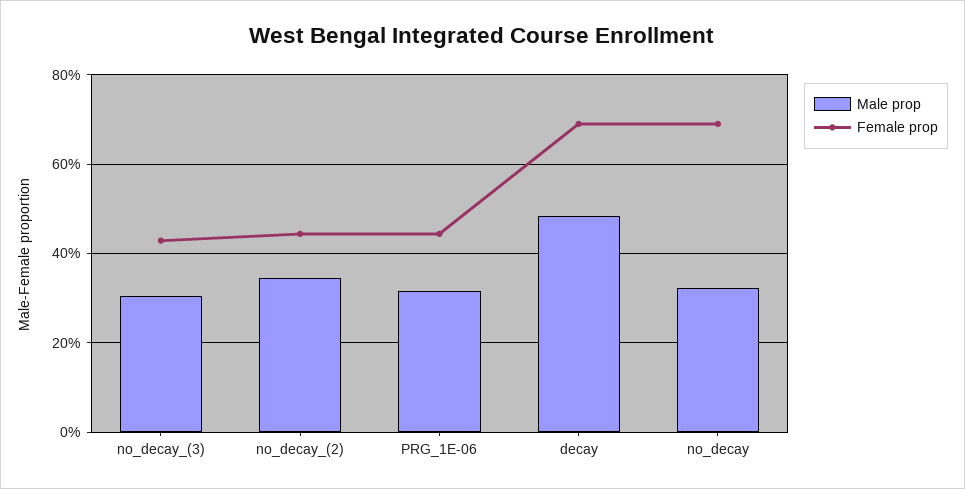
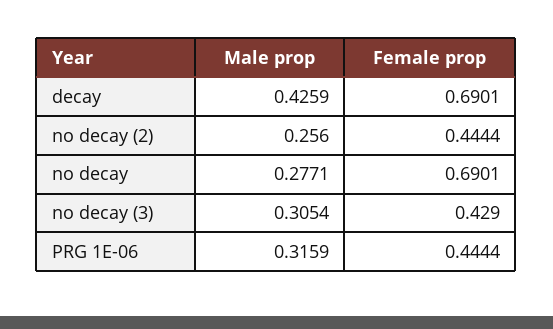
Male prop, no_decay_(2): 0.34 -> 0.256
Male prop, decay: 0.48 -> 0.4259
Male prop, no_decay: 0.32 -> 0.2771

